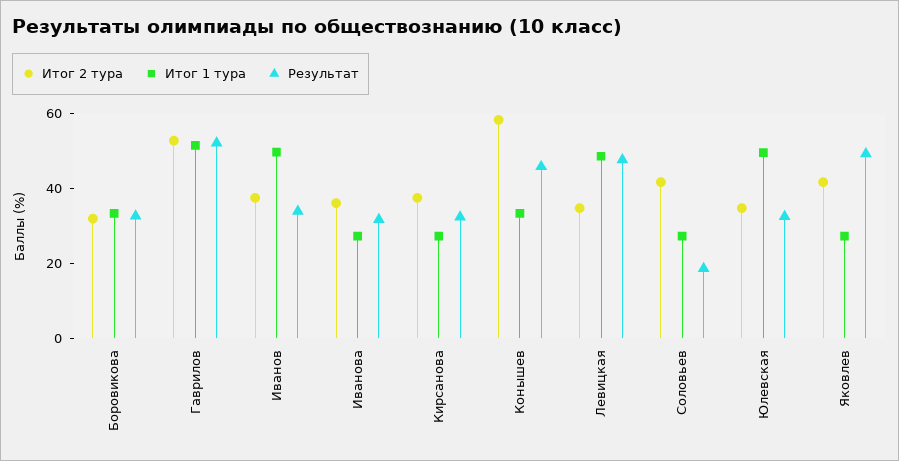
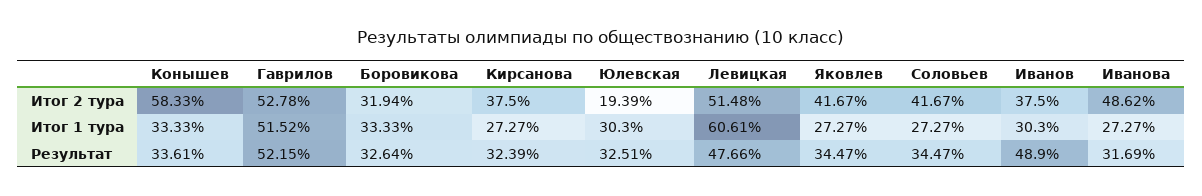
Итог 1 тура, Иванов: 50 -> 30.3
Результат, Иванов: 35 -> 48.9
Итог 2 тура, Иванова: 35 -> 48.62
Результат, Конышев: 45 -> 33.61
Итог 2 тура, Левицкая: 35 -> 51.48
Итог 1 тура, Левицкая: 50 -> 60.61
Результат, Соловьев: 20 -> 34.47
Итог 2 тура, Юлевская: 35 -> 19.39
Итог 1 тура, Юлевская: 50 -> 30.3
Результат, Яковлев: 50 -> 34.47

